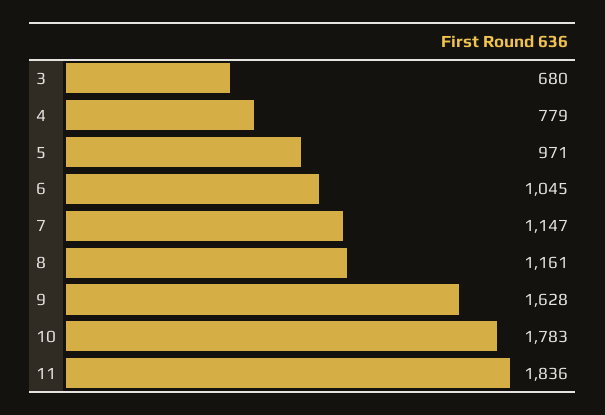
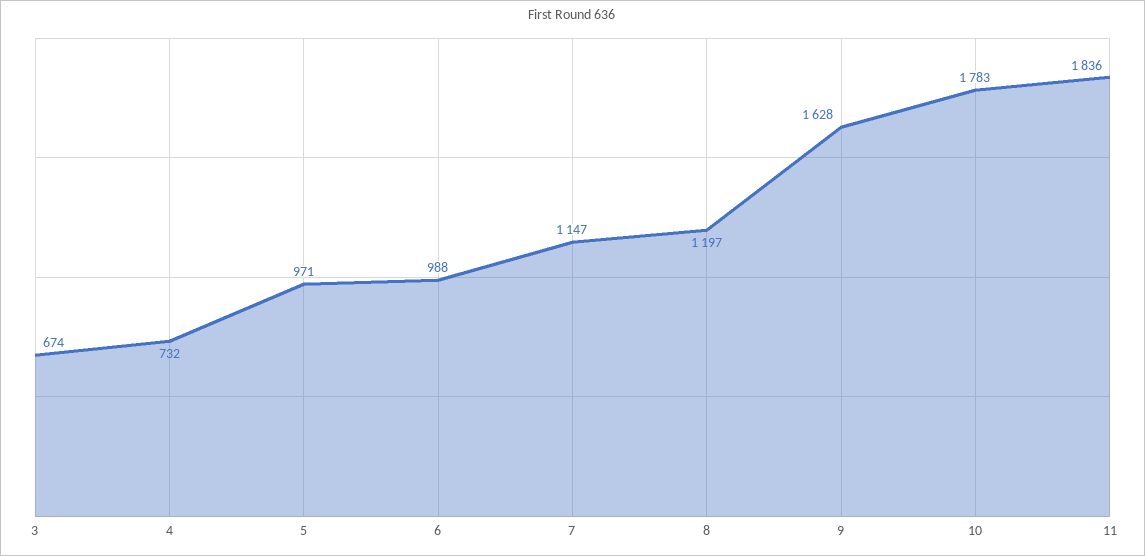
3: 680 -> 674
4: 779 -> 732
6: 1045 -> 988
8: 1161 -> 1197

